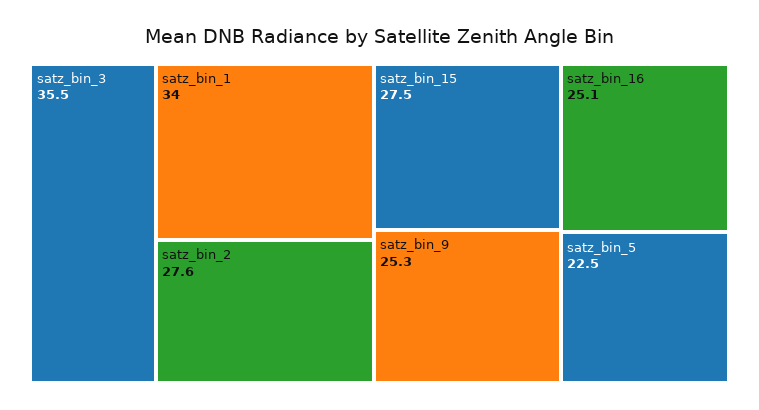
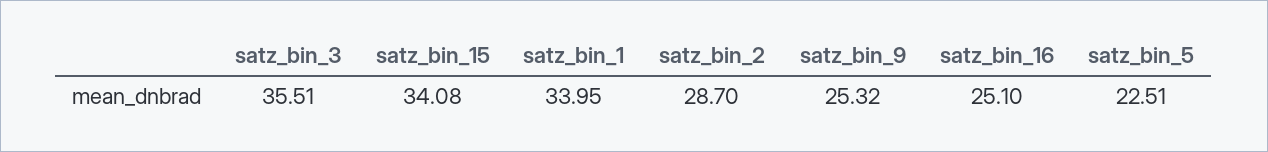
satz_bin_2: 27.6 -> 28.7
satz_bin_15: 27.5 -> 34.08

